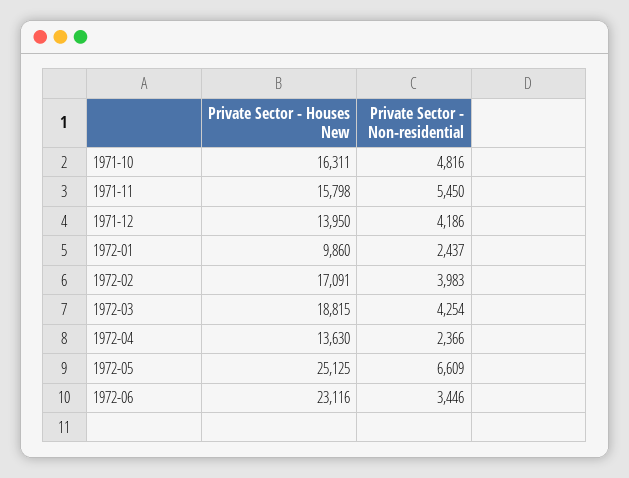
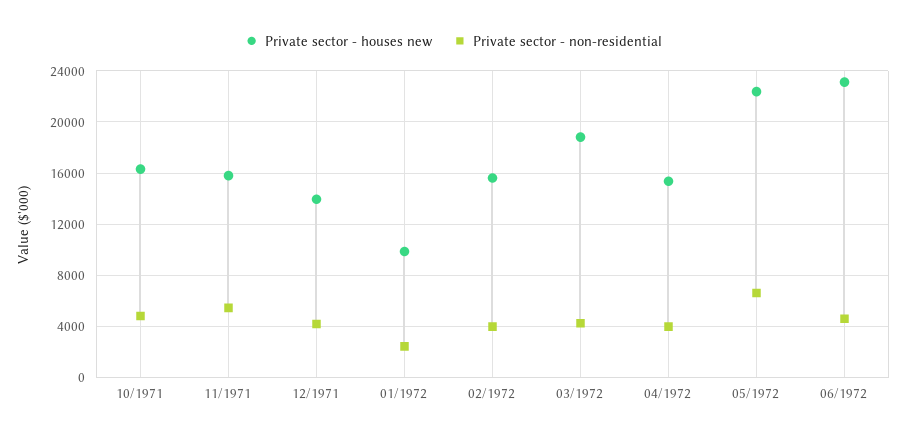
Private Sector - Houses New, 1972-02: 17091 -> 15500
Private Sector - Houses New, 1972-04: 13630 -> 15500
Private Sector - Non-residential, 1972-04: 2366 -> 4000
Private Sector - Houses New, 1972-05: 25125 -> 22500
Private Sector - Non-residential, 1972-06: 3446 -> 4500

